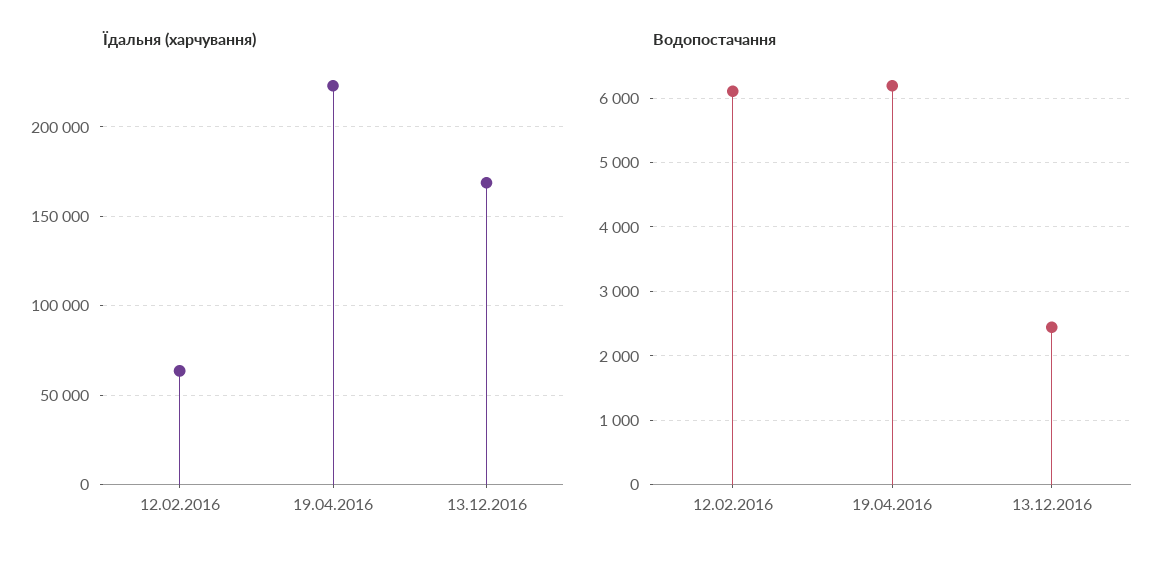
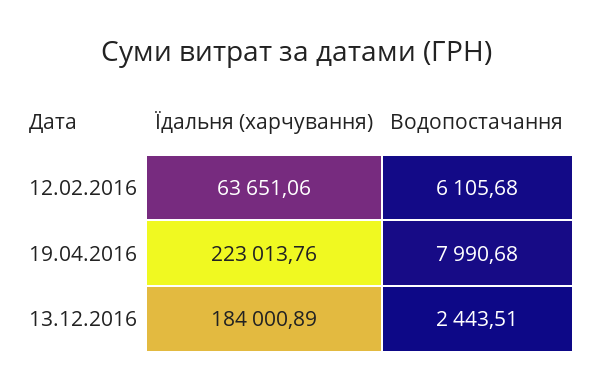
Їдальня (харчування), 13.12.2016: 170000 -> 184000.89
Водопостачання, 19.04.2016: 6200 -> 7990.68

